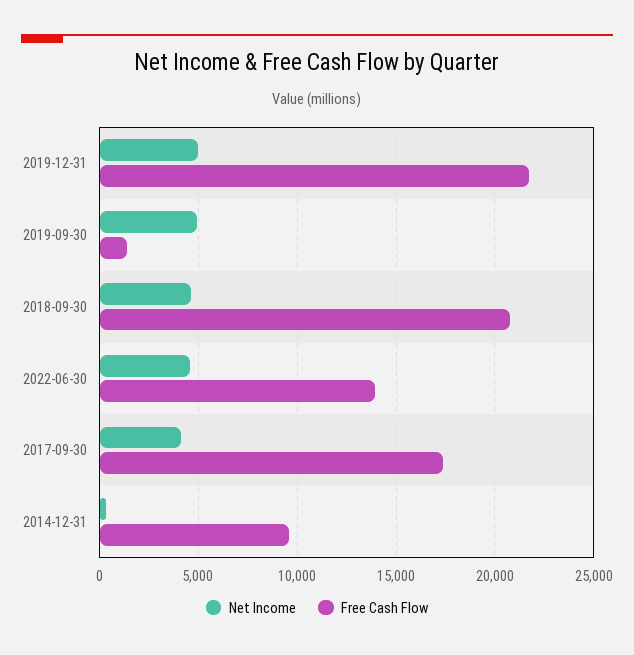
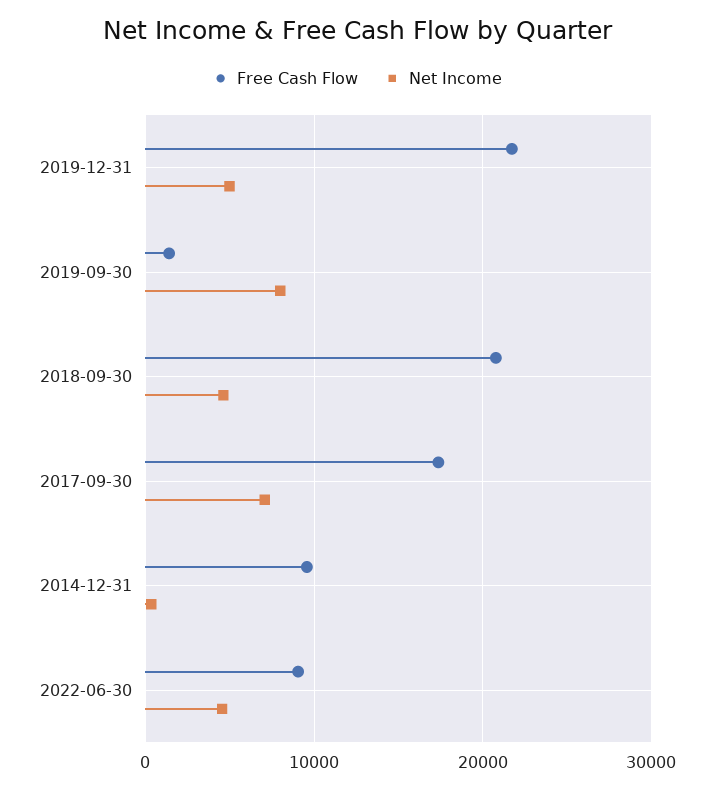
Net Income, 2019-09-30: 5000 -> 8000
Free Cash Flow, 2022-06-30: 14000 -> 9000
Net Income, 2017-09-30: 4000 -> 7000

